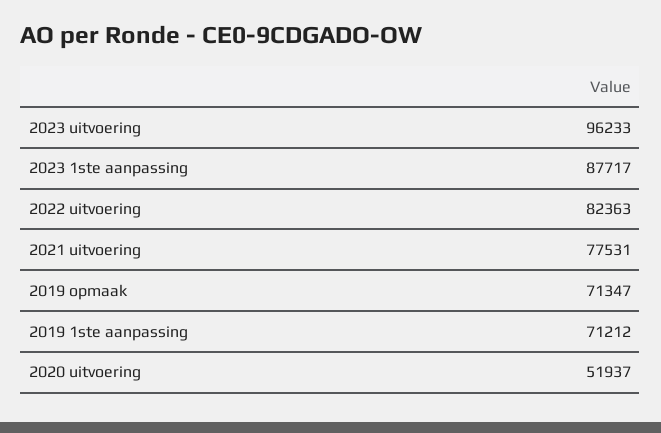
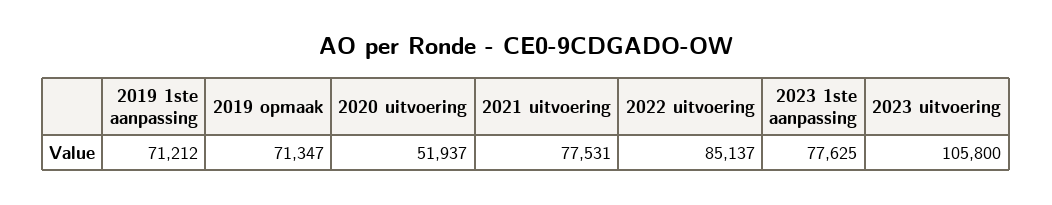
2023 uitvoering: 96233 -> 105800
2023 1ste aanpassing: 87717 -> 77625
2022 uitvoering: 82363 -> 85137

